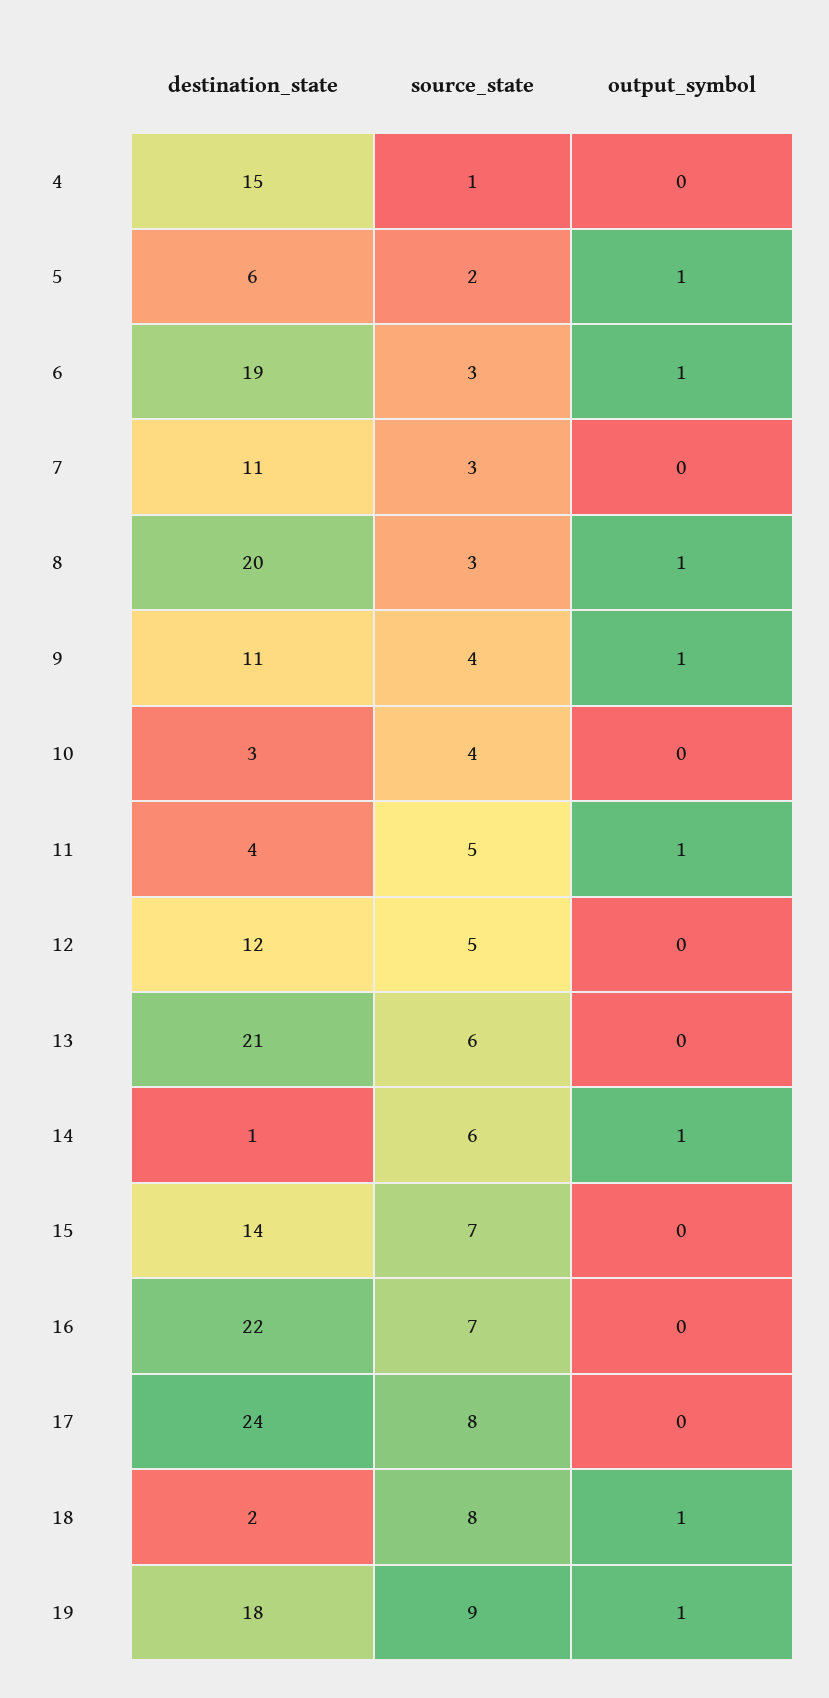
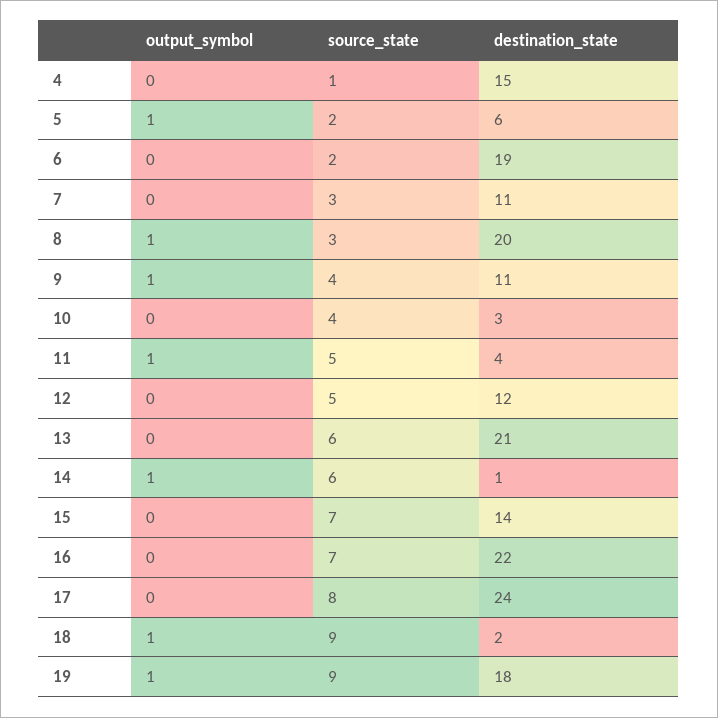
source_state, 6: 3 -> 2
output_symbol, 6: 1 -> 0
source_state, 18: 8 -> 9

